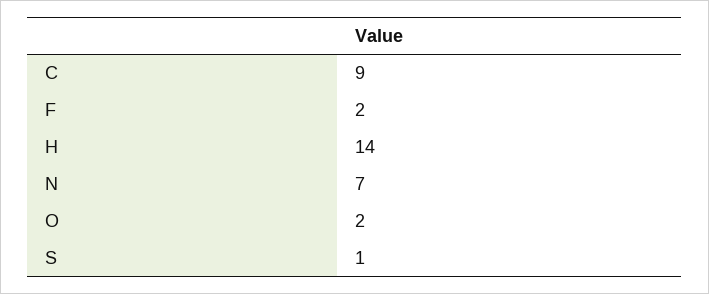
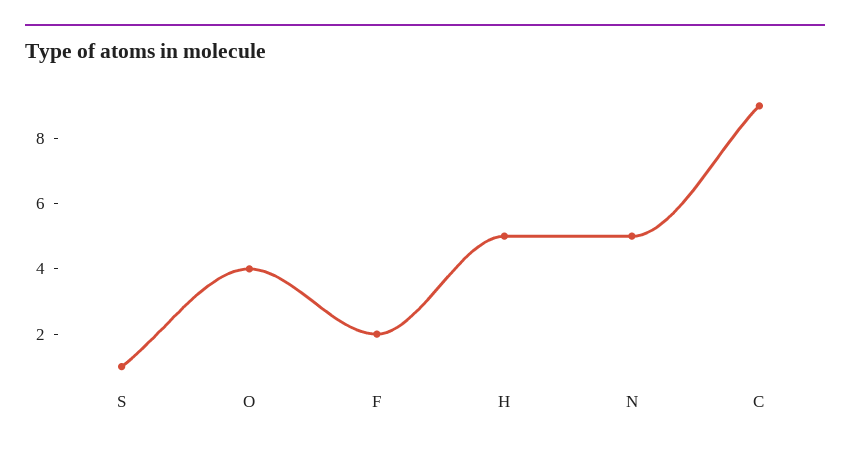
H: 14 -> 5
N: 7 -> 5
O: 2 -> 4

